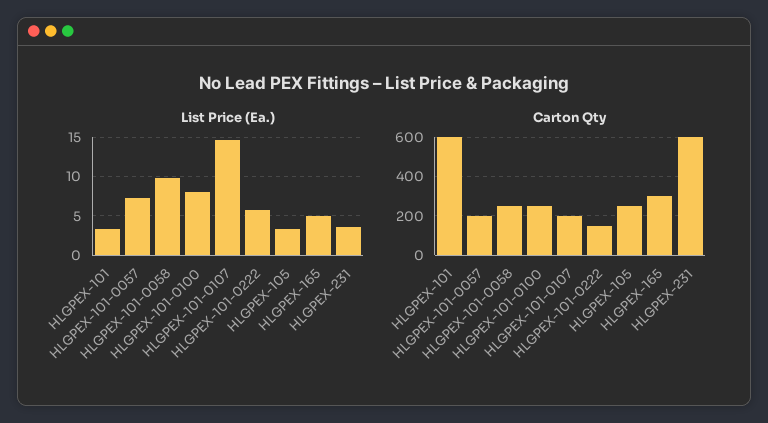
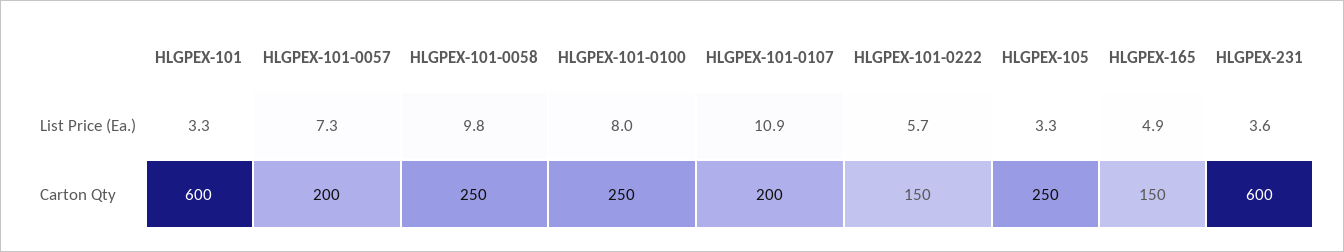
List Price (Ea.), HLGPEX-101-0107: 15 -> 10.9
Carton Qty, HLGPEX-165: 300 -> 150

